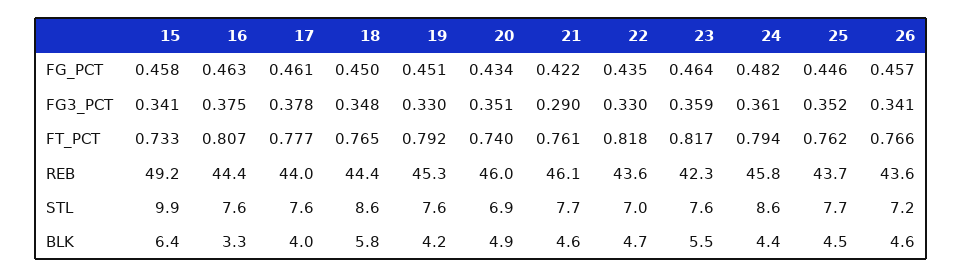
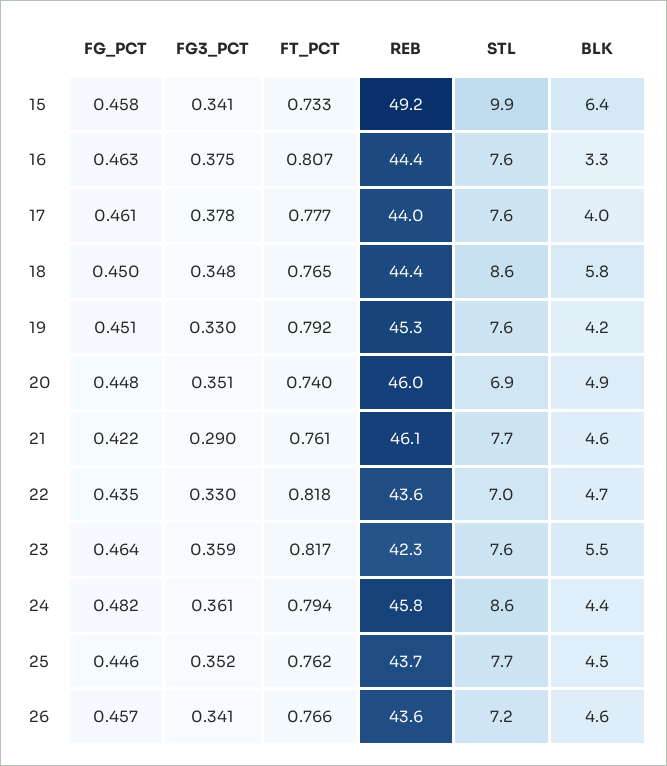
20, FG_PCT: 0.434 -> 0.448

